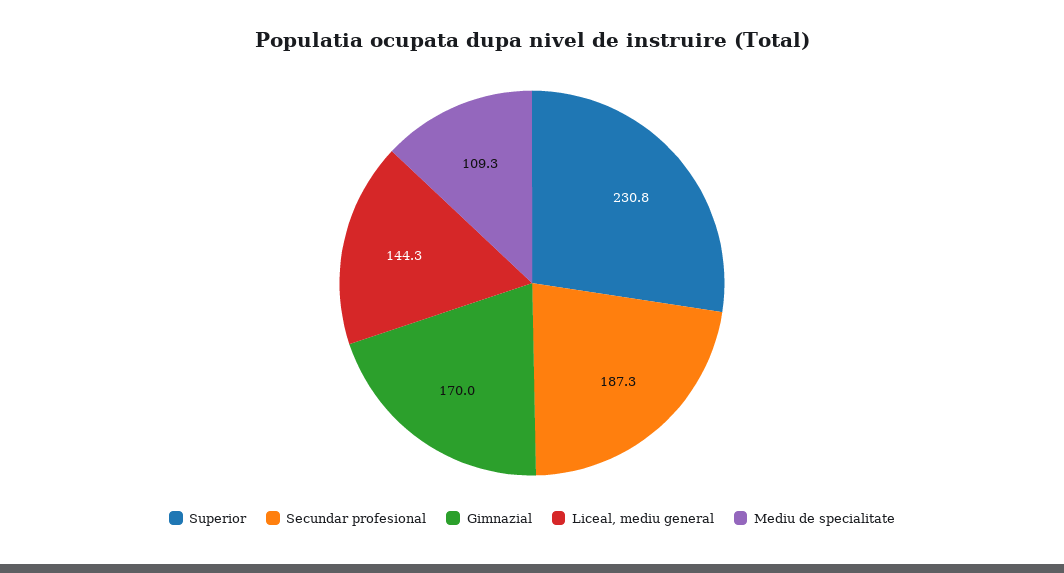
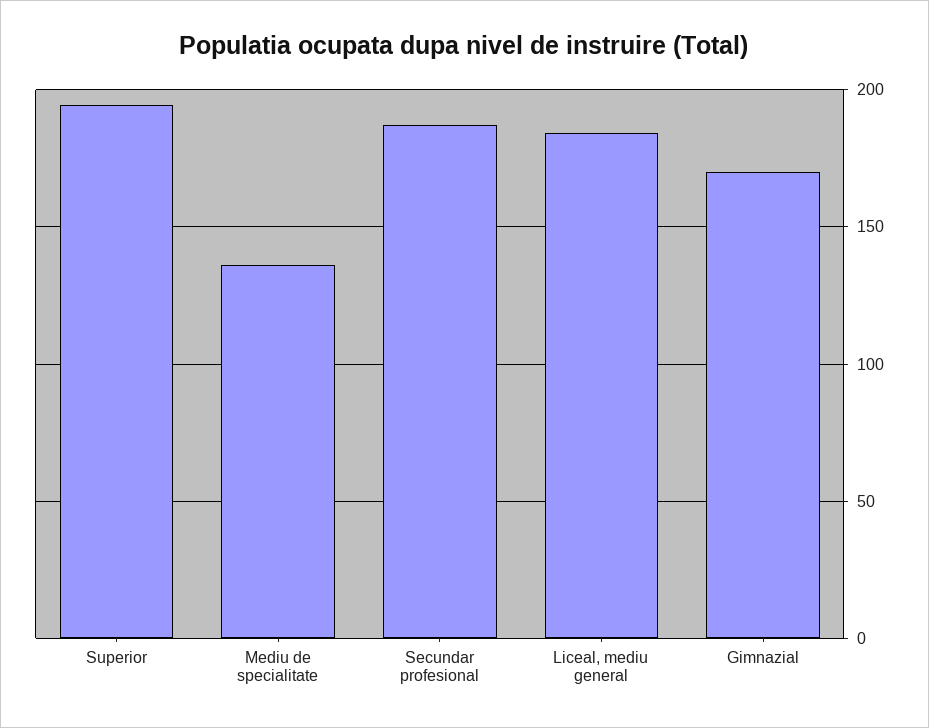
Superior: 230.8 -> 195
Liceal, mediu general: 144.3 -> 185
Mediu de specialitate: 109.3 -> 135

